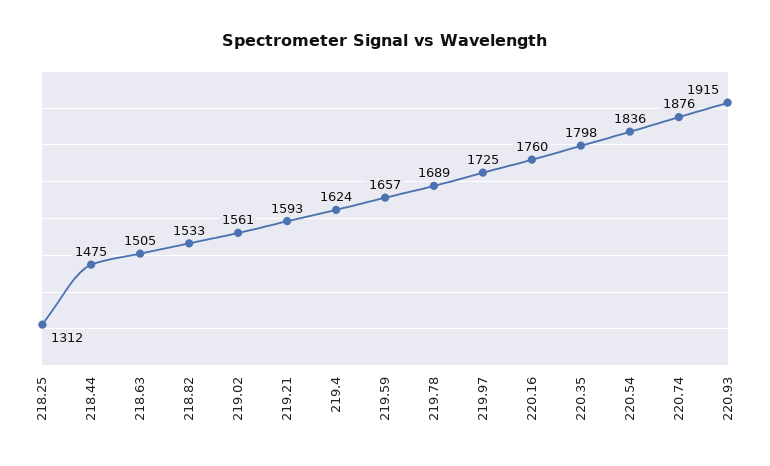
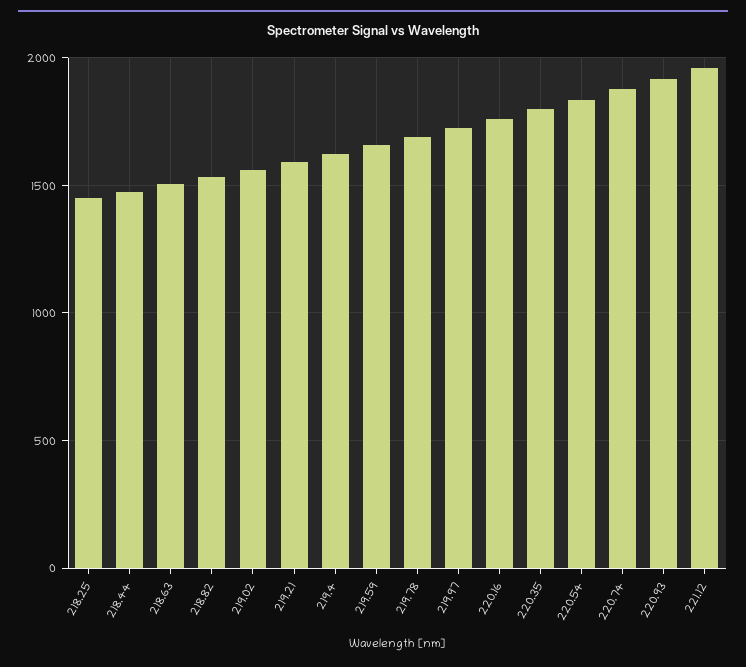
218.25: 1312 -> 1450
221.12: none -> 1950

